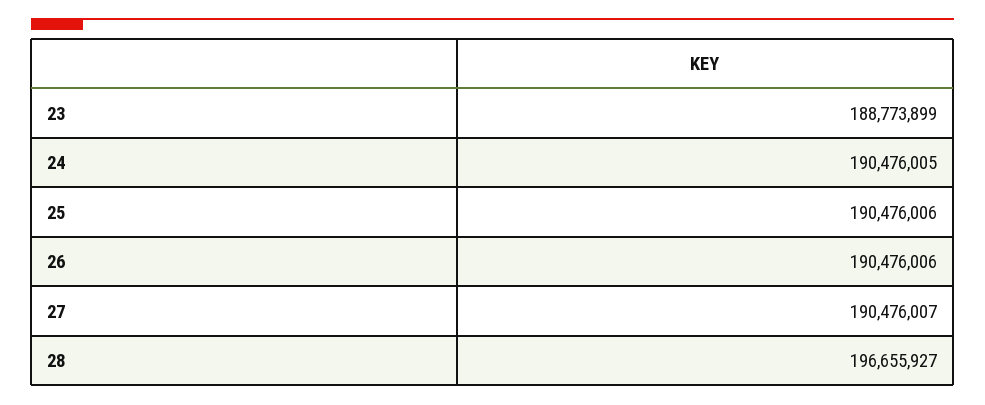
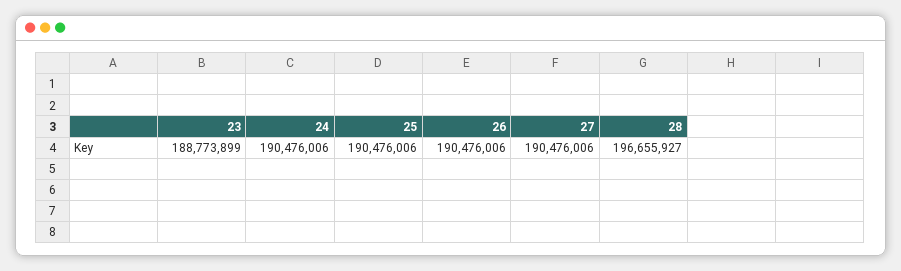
24: 190476005 -> 190476006
27: 190476007 -> 190476006

